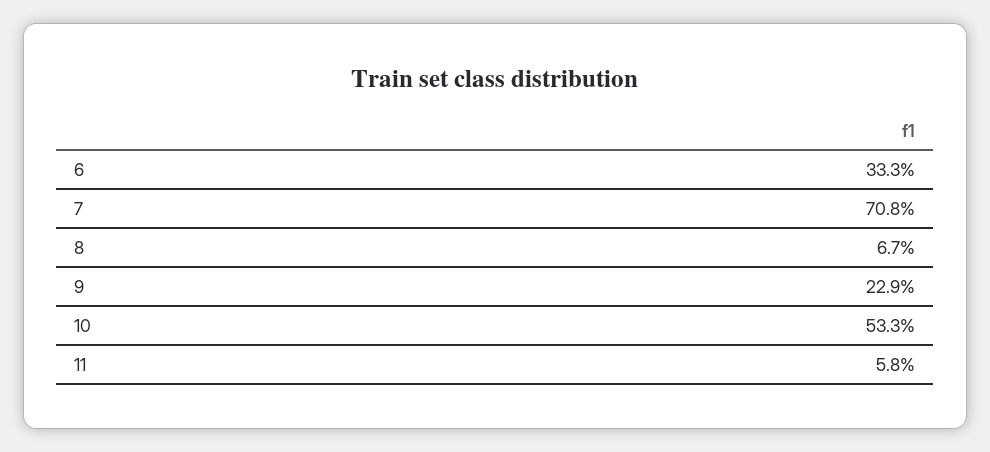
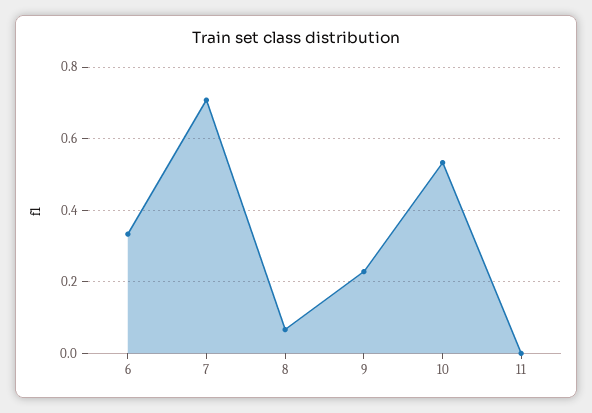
11: 0.058 -> 0

